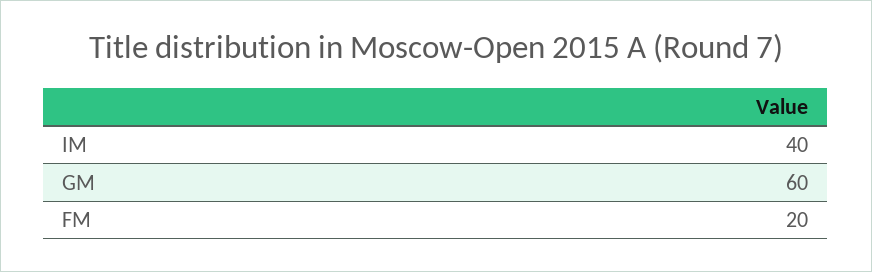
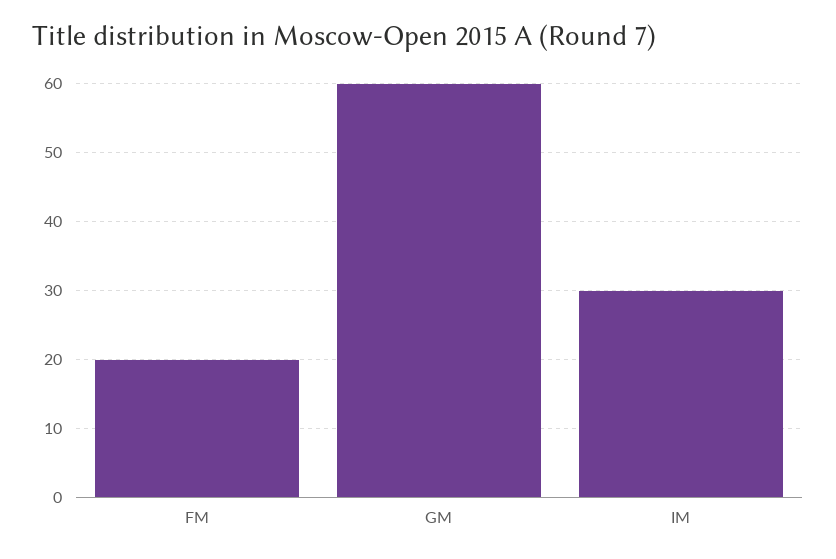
IM: 40 -> 30

